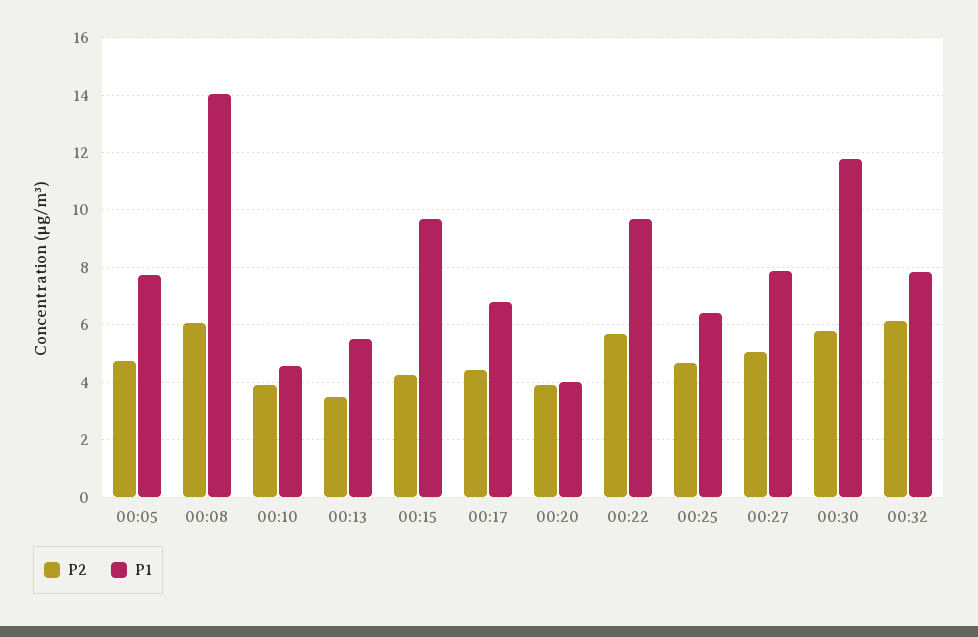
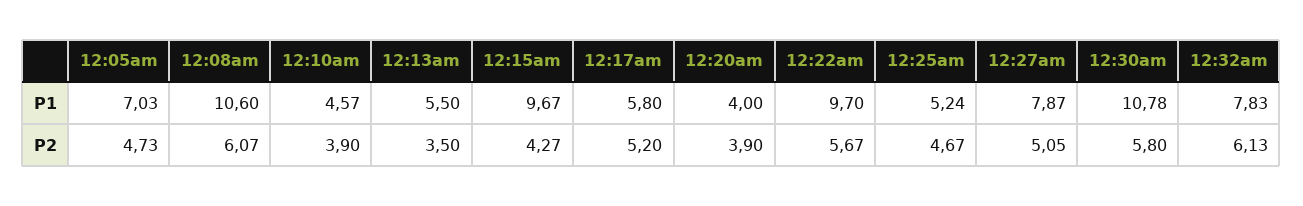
P1, 00:05: 7.75 -> 7.03
P1, 00:08: 14 -> 10.6
P2, 00:17: 4.5 -> 5.2
P1, 00:17: 6.75 -> 5.8
P1, 00:25: 6.5 -> 5.24
P1, 00:30: 11.75 -> 10.78

